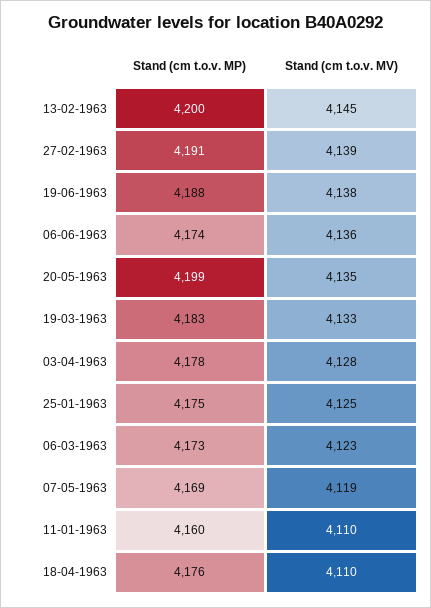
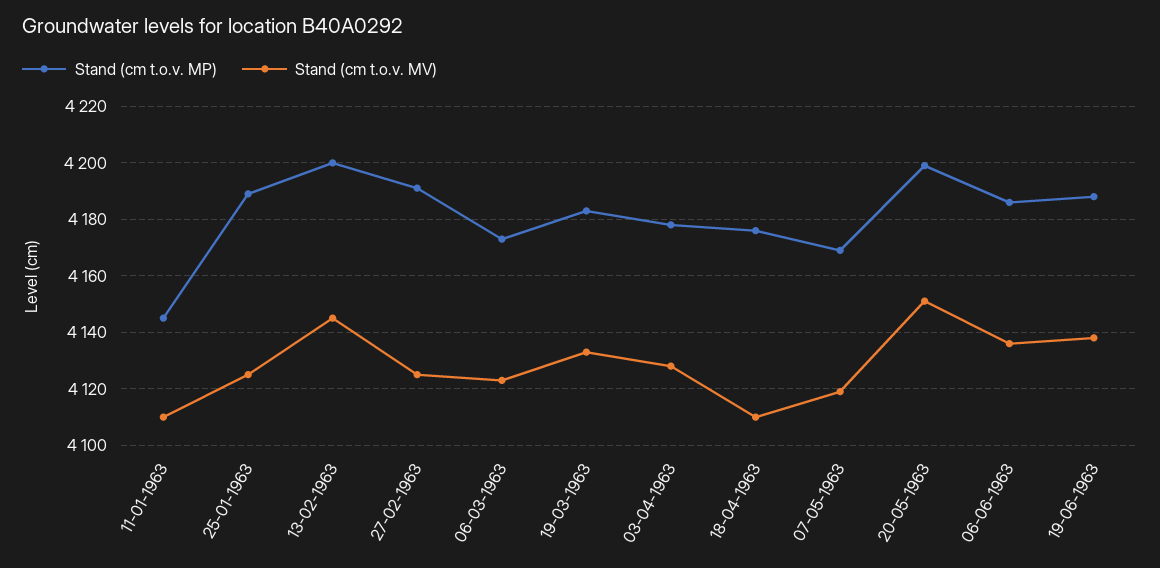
Stand (cm t.o.v. MV), 27-02-1963: 4139 -> 4125
Stand (cm t.o.v. MP), 06-06-1963: 4174 -> 4185
Stand (cm t.o.v. MV), 20-05-1963: 4135 -> 4150
Stand (cm t.o.v. MP), 25-01-1963: 4175 -> 4190
Stand (cm t.o.v. MP), 11-01-1963: 4160 -> 4145

